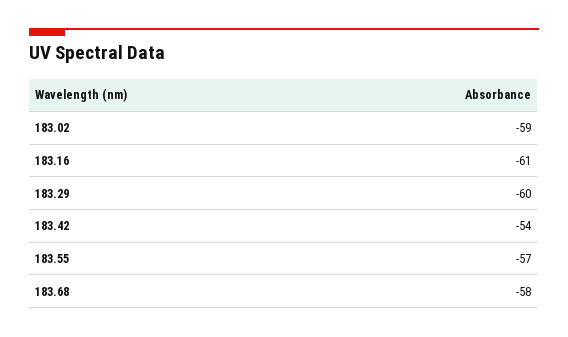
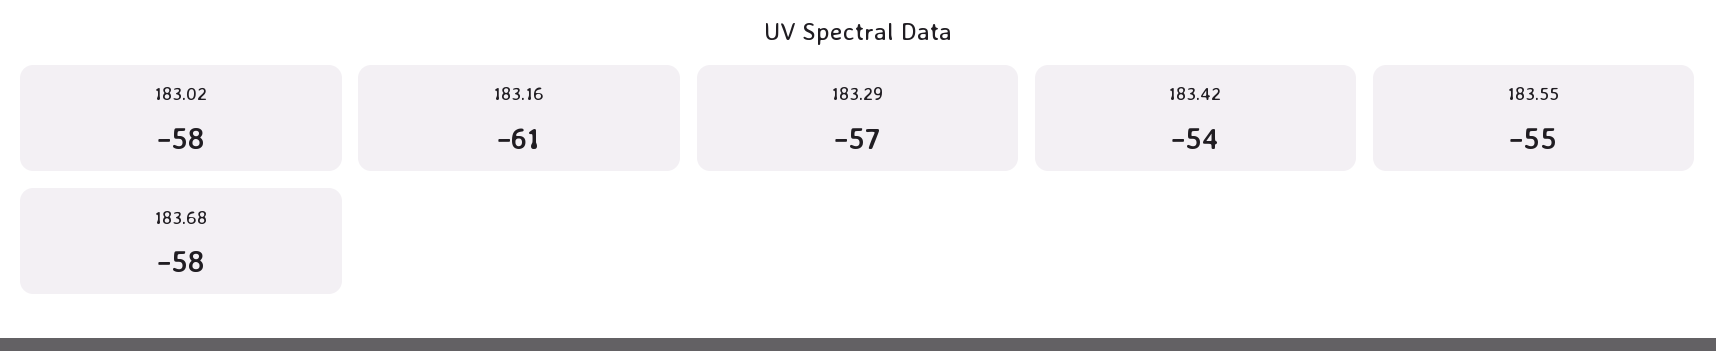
183.02: -59 -> -58
183.29: -60 -> -57
183.55: -57 -> -55

